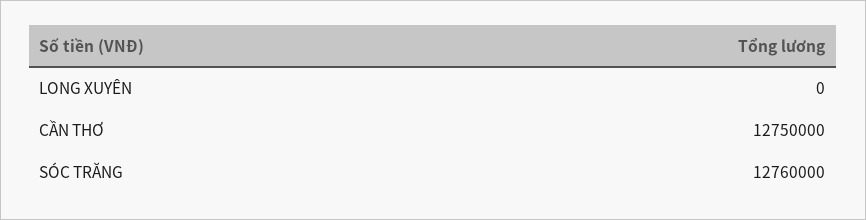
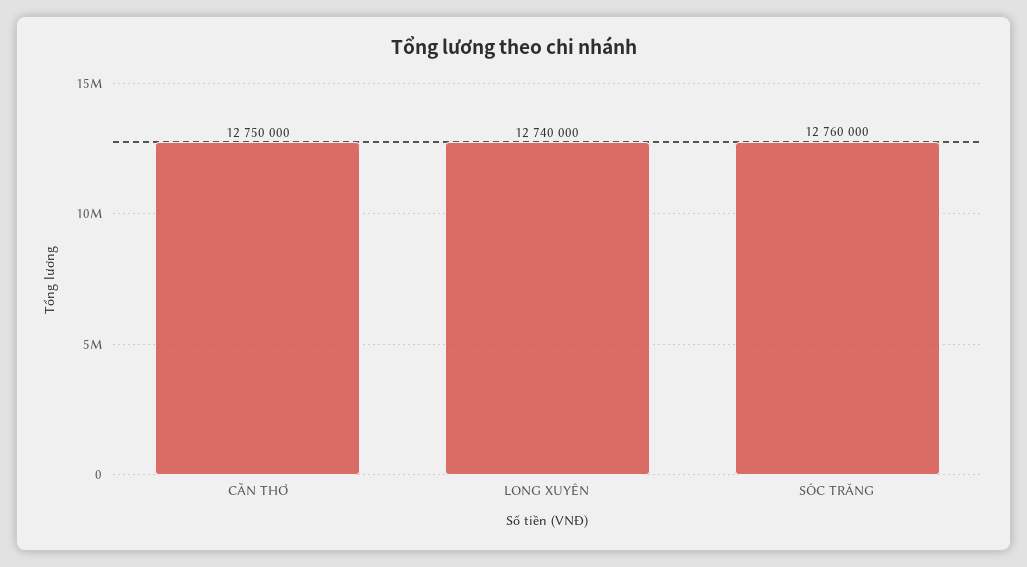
LONG XUYÊN: 0 -> 12740000

